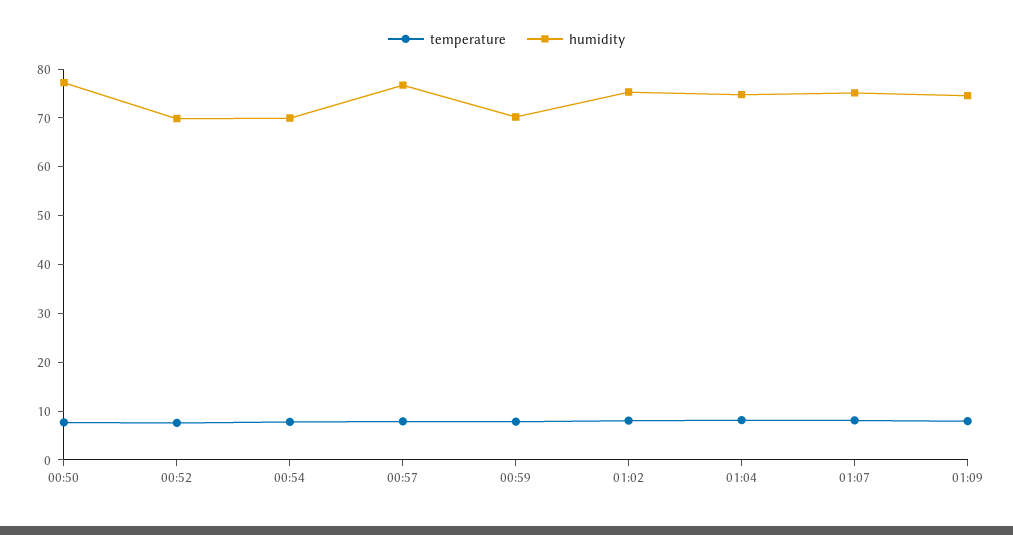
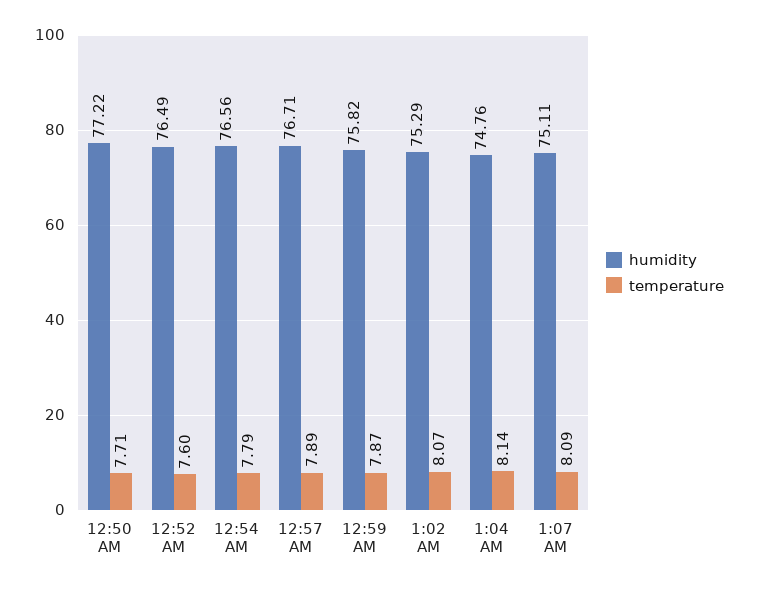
humidity, 00:52: 70 -> 76.49
humidity, 00:54: 70 -> 76.56
humidity, 00:59: 70 -> 75.82
temperature, 01:09: 8 -> none
humidity, 01:09: 74 -> none

